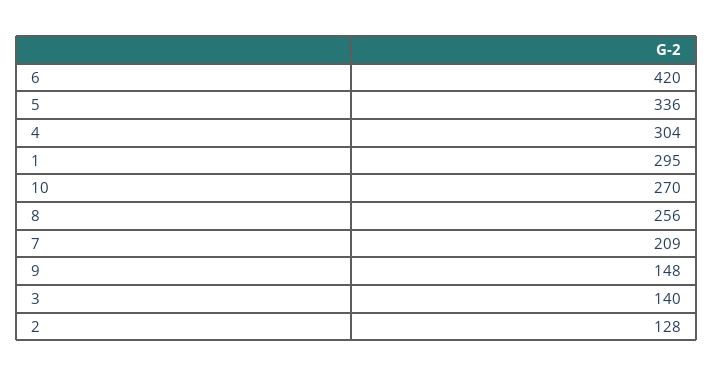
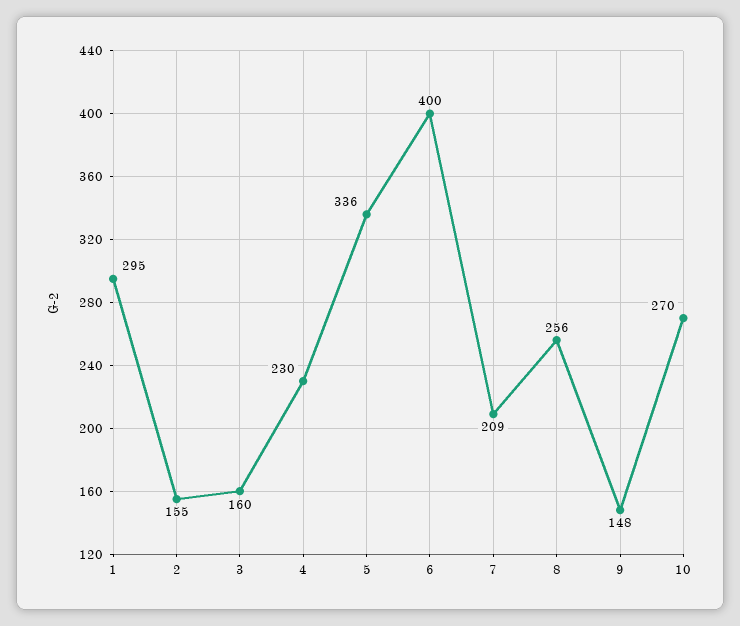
6: 420 -> 400
4: 304 -> 230
3: 140 -> 160
2: 128 -> 155

